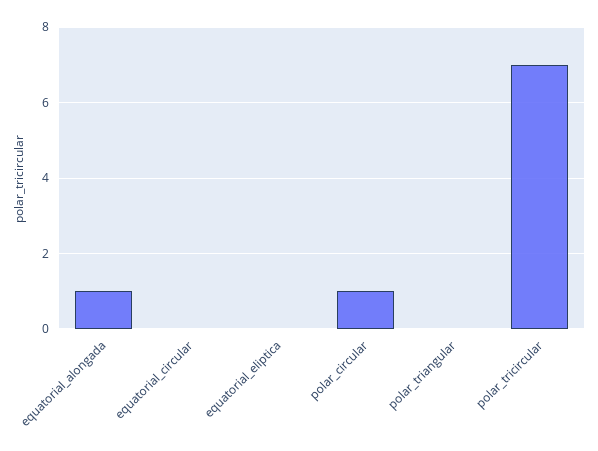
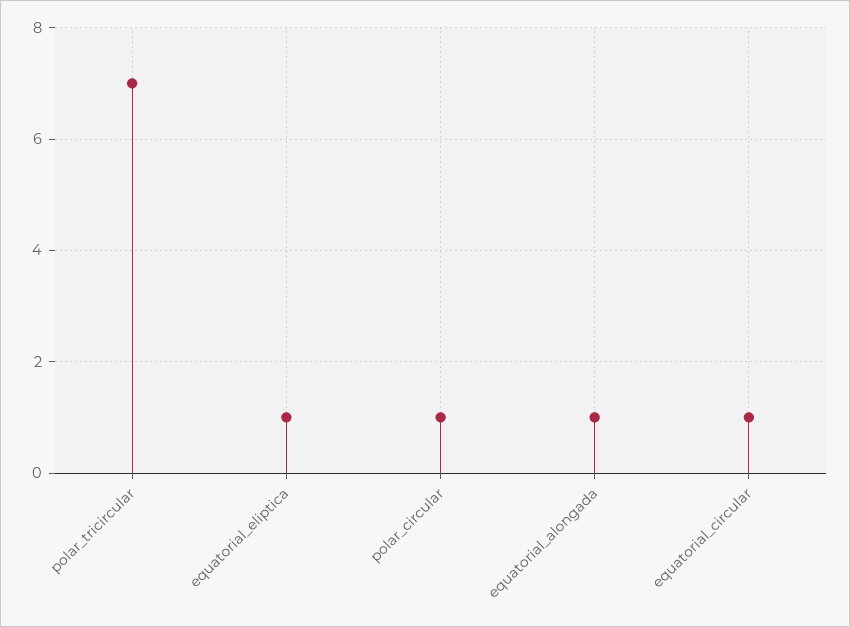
equatorial_circular: 0 -> 1
equatorial_eliptica: 0 -> 1
polar_triangular: 0 -> none

